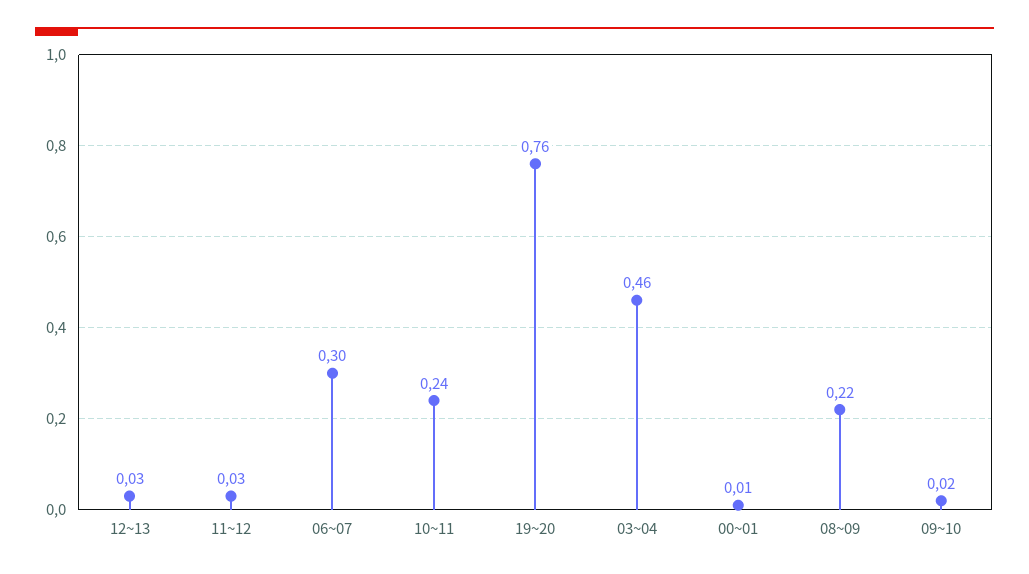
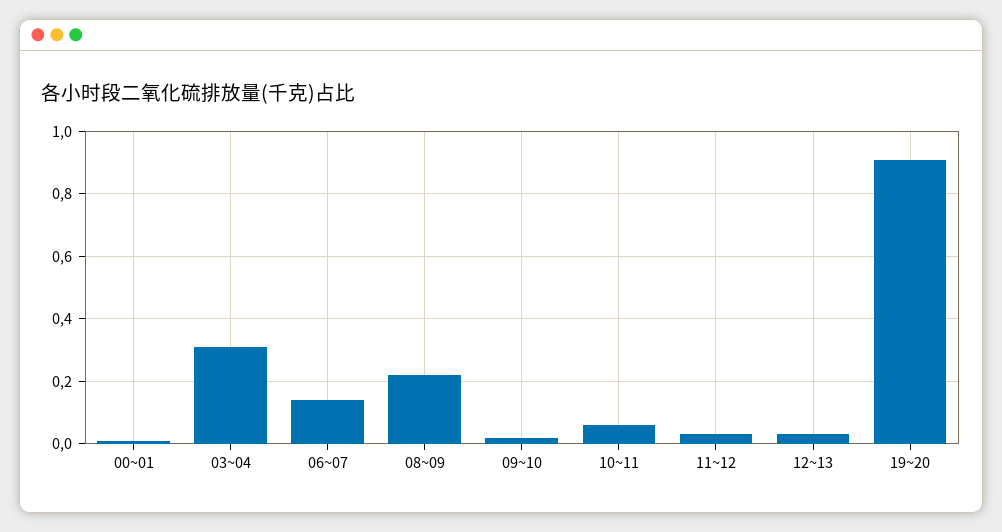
06~07: 0.3 -> 0.15
10~11: 0.24 -> 0.05
19~20: 0.76 -> 0.9
03~04: 0.46 -> 0.3

